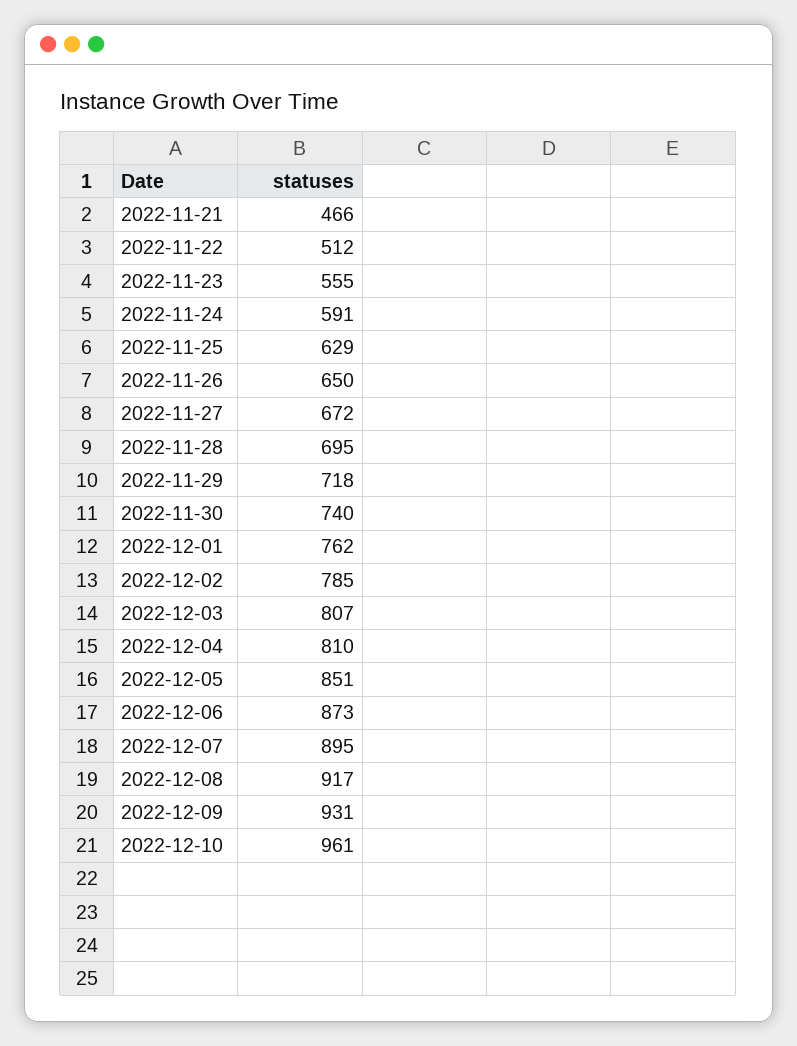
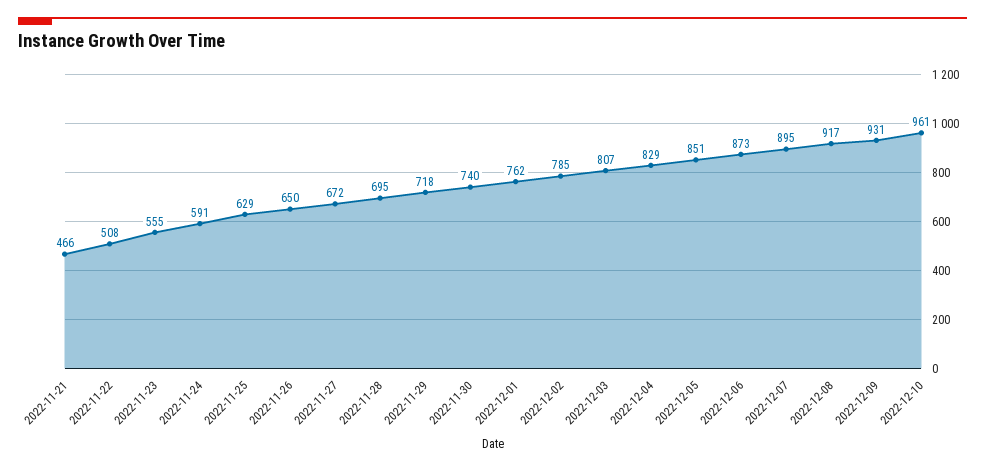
2022-11-22: 512 -> 508
2022-12-04: 810 -> 829

